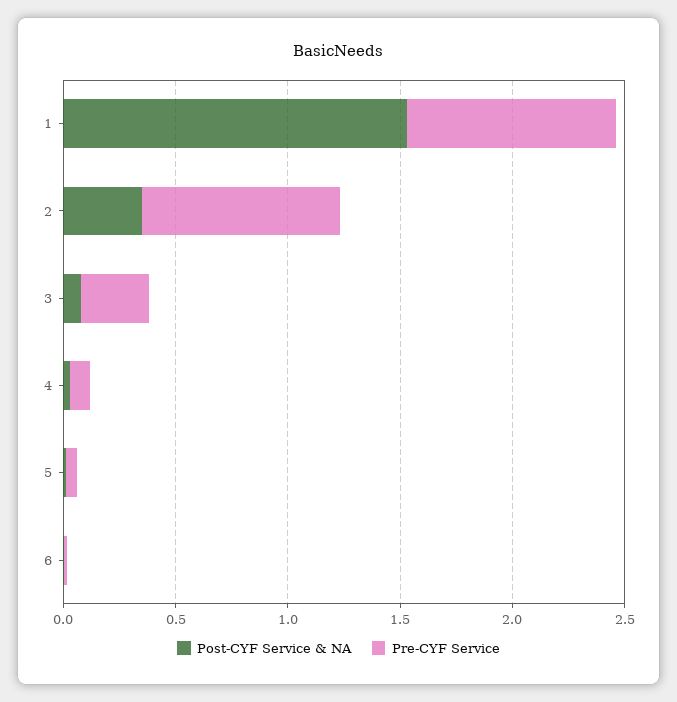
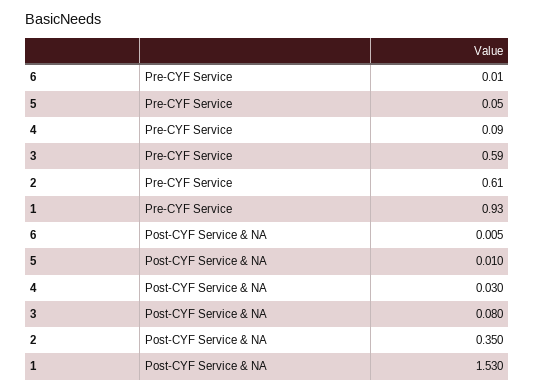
Pre-CYF Service, 2: 0.9 -> 0.61
Pre-CYF Service, 3: 0.3 -> 0.59

